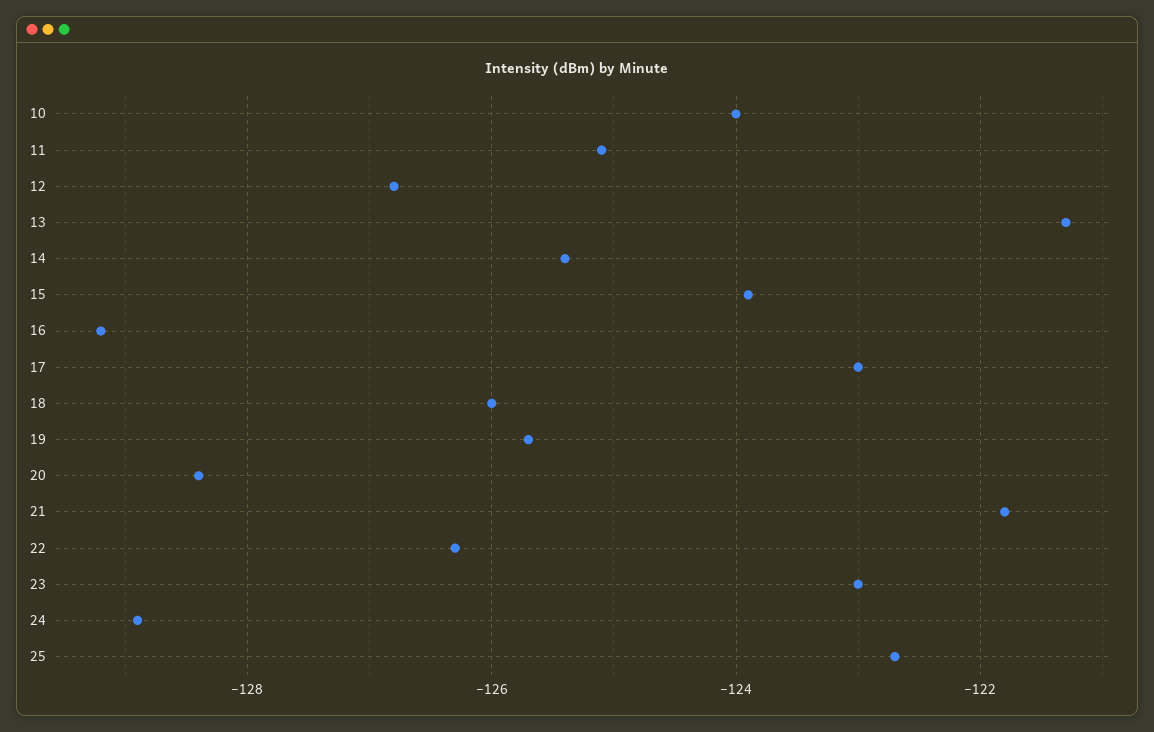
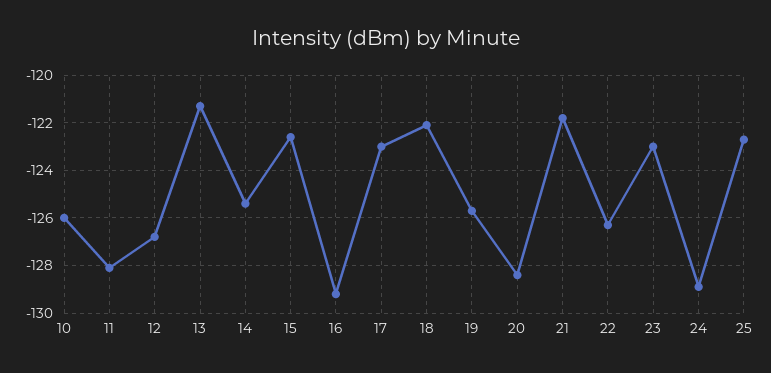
10: -124 -> -126
11: -125 -> -128
15: -124 -> -122.5
18: -126 -> -122

